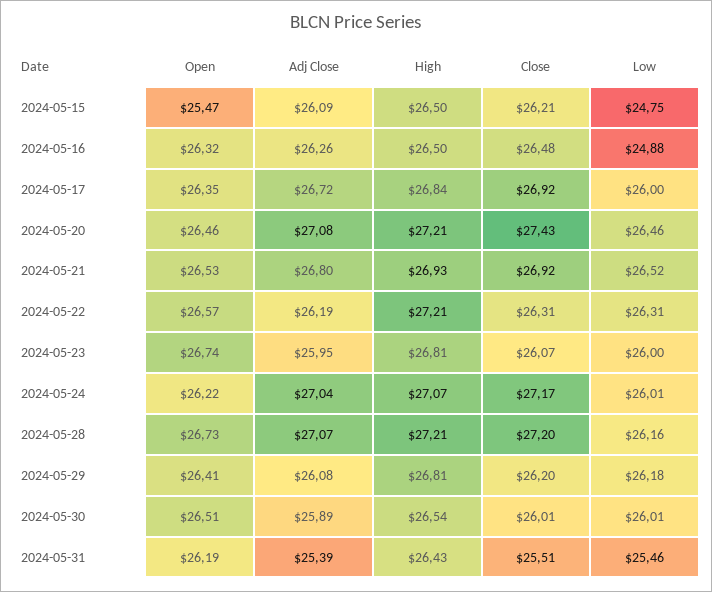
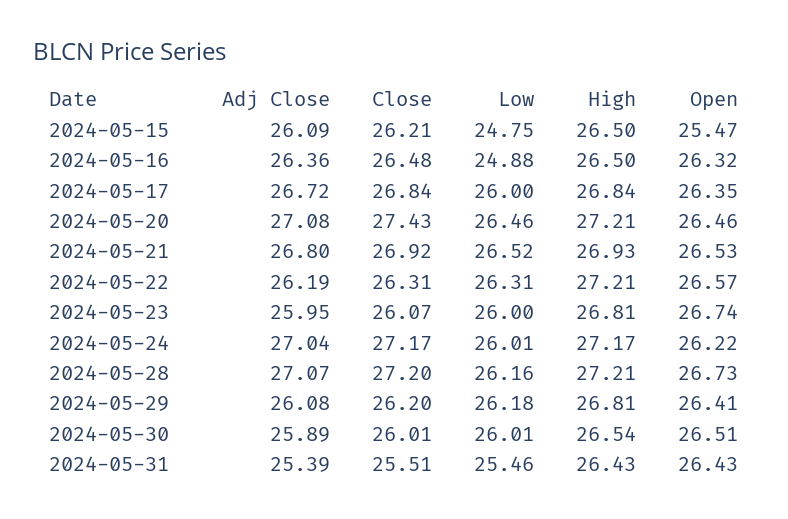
Adj Close, 2024-05-16: 26.26 -> 26.36
Close, 2024-05-17: 26.92 -> 26.84
High, 2024-05-24: 27.07 -> 27.17
Open, 2024-05-31: 26.19 -> 26.43

